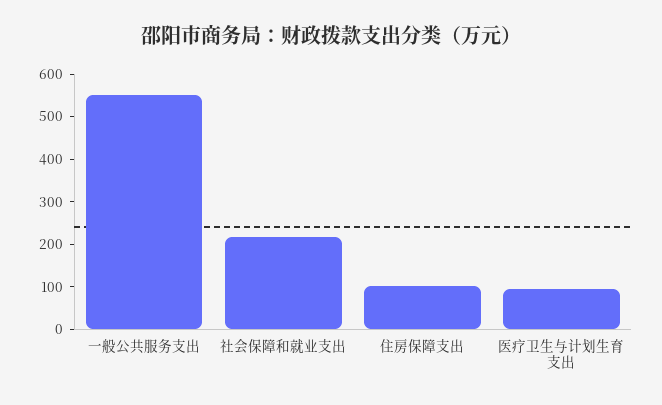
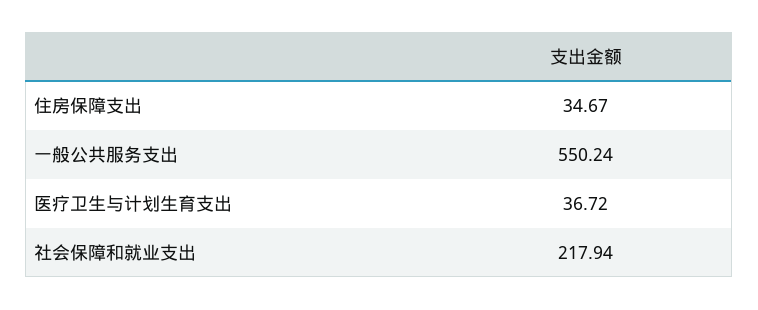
住房保障支出: 100 -> 34.67
医疗卫生与计划生育支出: 100 -> 36.72

